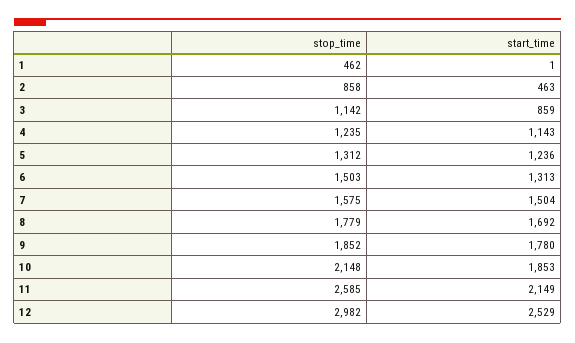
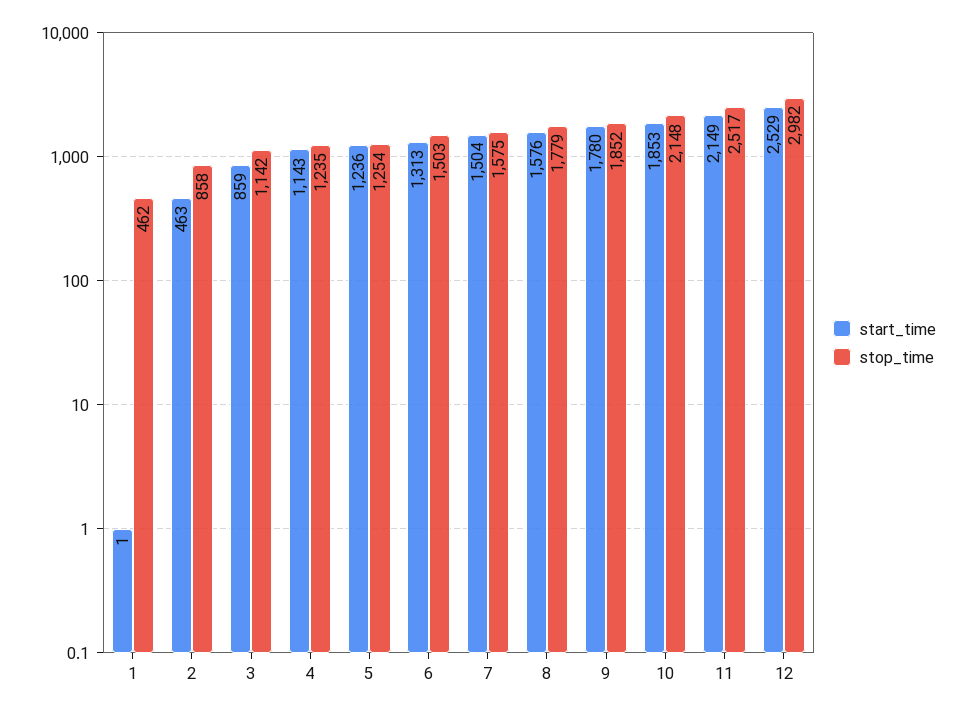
stop_time, 5: 1312 -> 1254
start_time, 8: 1692 -> 1576
stop_time, 11: 2585 -> 2517

